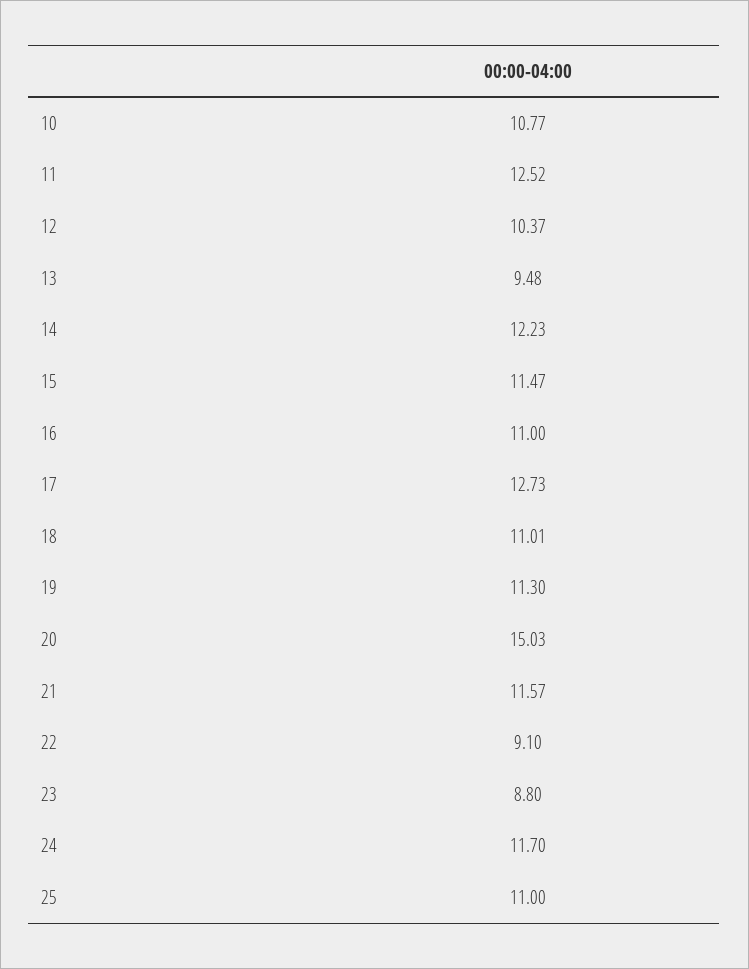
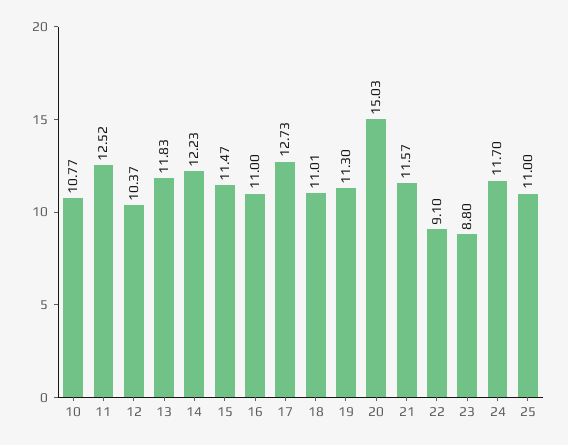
13: 9.48 -> 11.83

